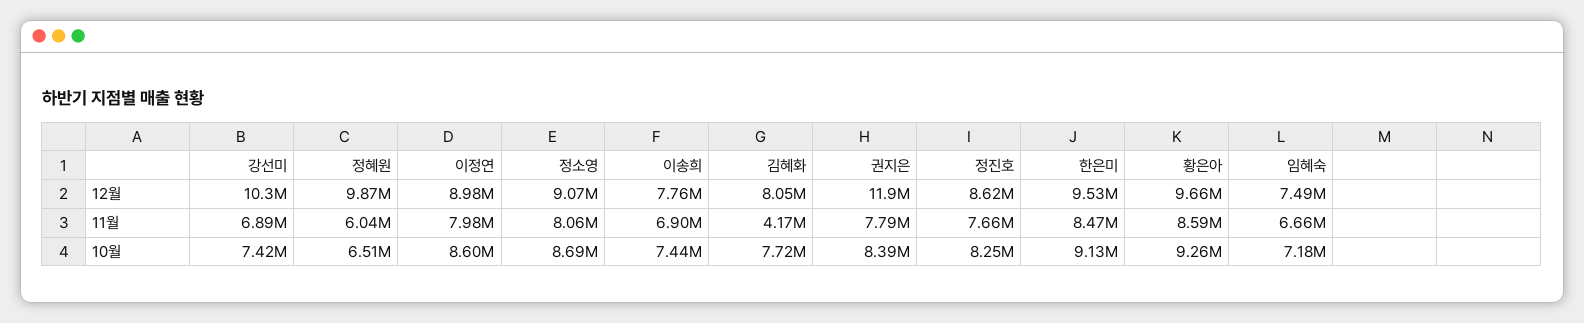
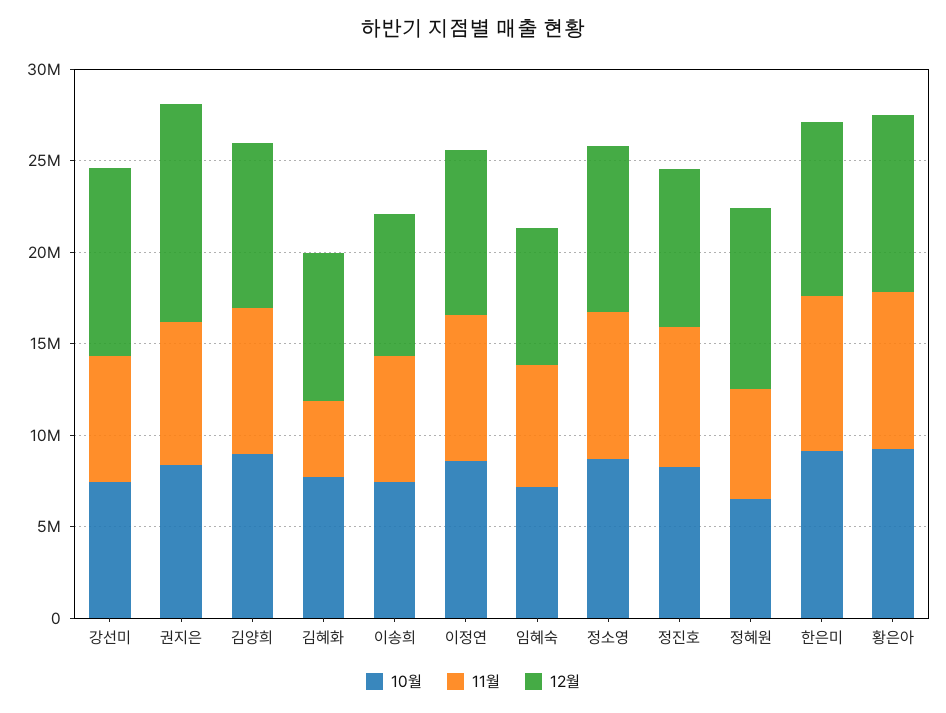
10월, 김양희: none -> 9000000
11월, 김양희: none -> 8000000
12월, 김양희: none -> 9000000

